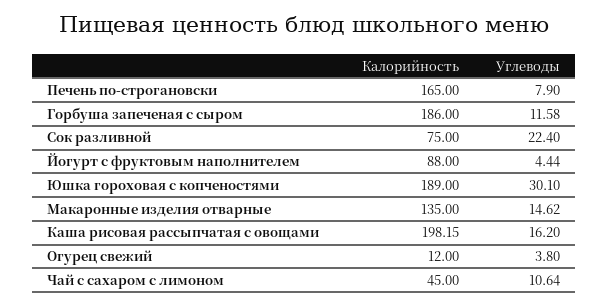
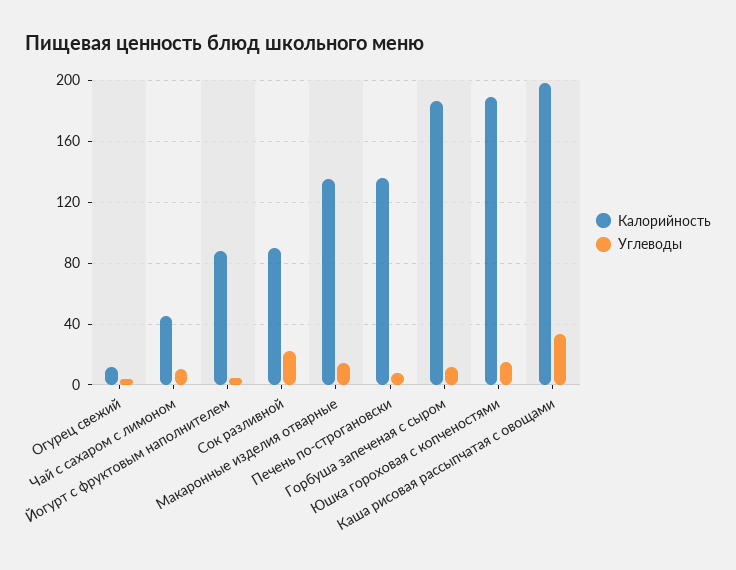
Калорийность, Печень по-строгановски: 165 -> 135
Калорийность, Сок разливной: 75 -> 90
Углеводы, Юшка гороховая с копченостями: 30.1 -> 15
Углеводы, Каша рисовая рассыпчатая с овощами: 16.2 -> 35

